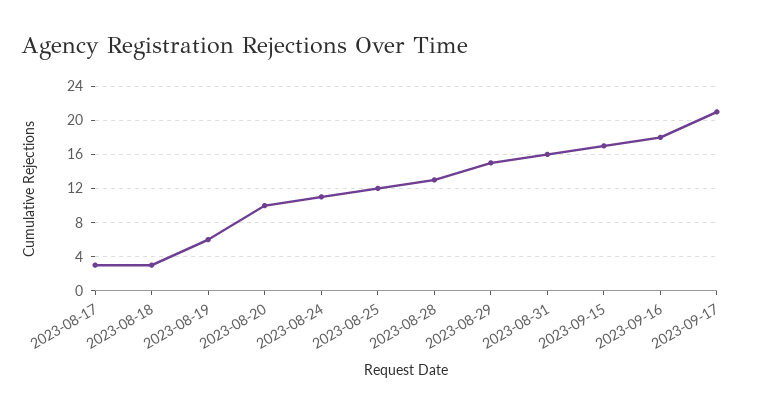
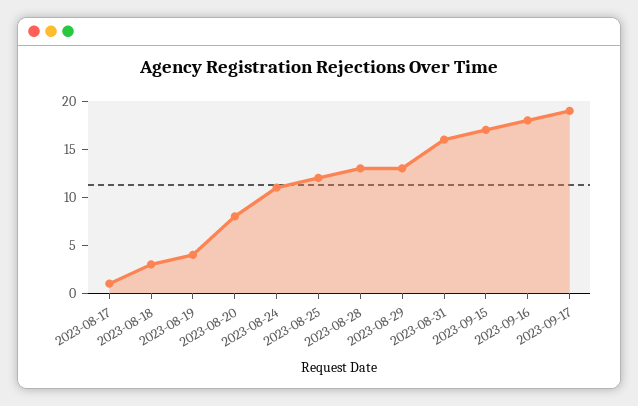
2023-08-17: 3 -> 1
2023-08-19: 6 -> 4
2023-08-20: 10 -> 8
2023-08-29: 15 -> 13
2023-09-17: 21 -> 19

